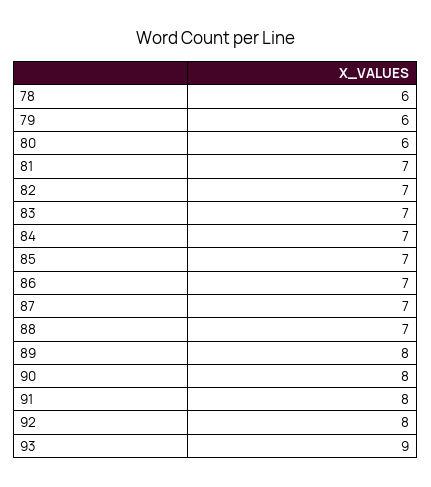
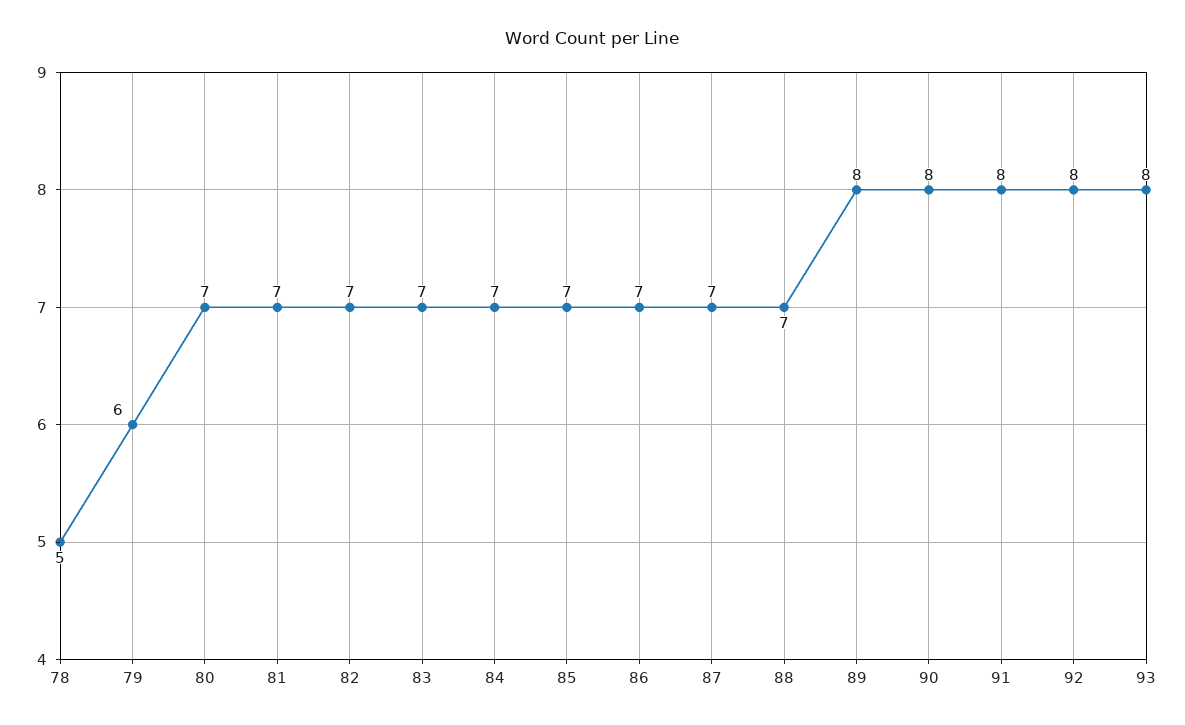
78: 6 -> 5
80: 6 -> 7
93: 9 -> 8

